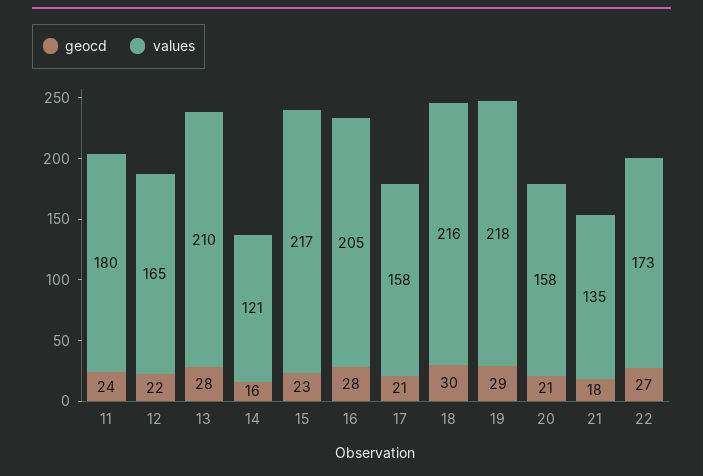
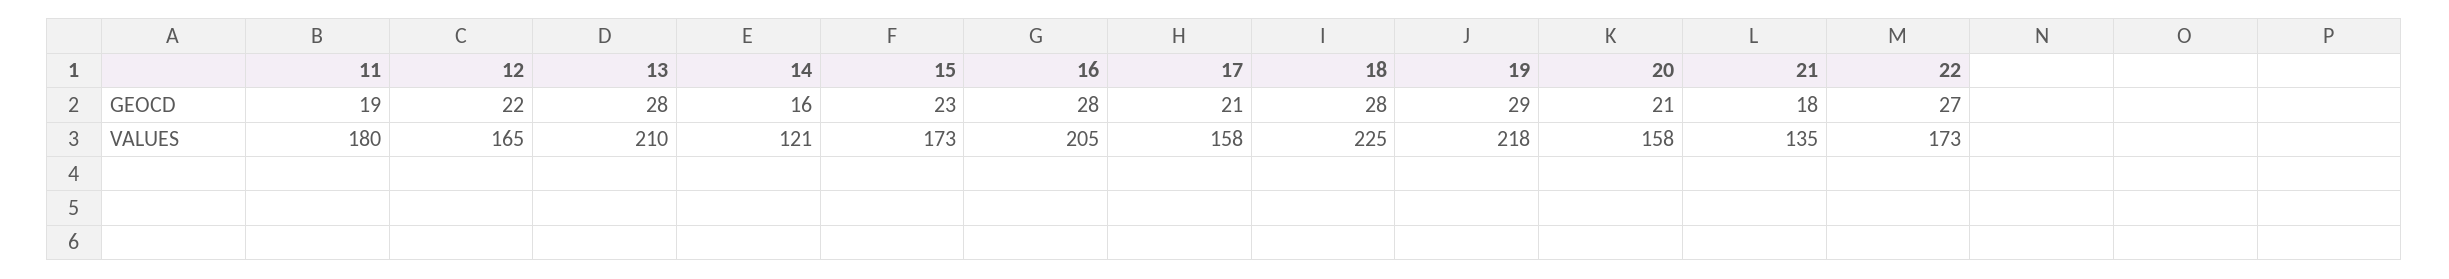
geocd, 11: 24 -> 19
values, 15: 217 -> 173
geocd, 18: 30 -> 28
values, 18: 216 -> 225

